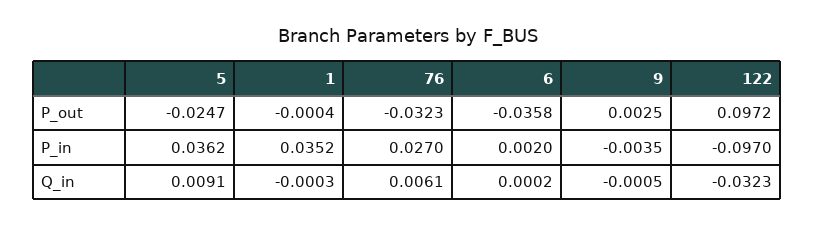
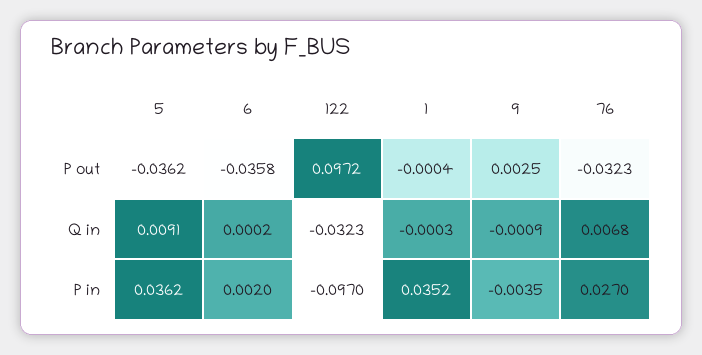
5, P_out: -0.0247 -> -0.0362
76, Q_in: 0.0061 -> 0.0068
9, Q_in: -0.0005 -> -0.0009

